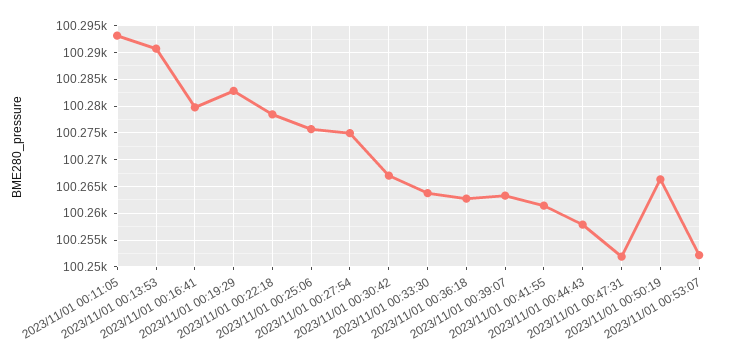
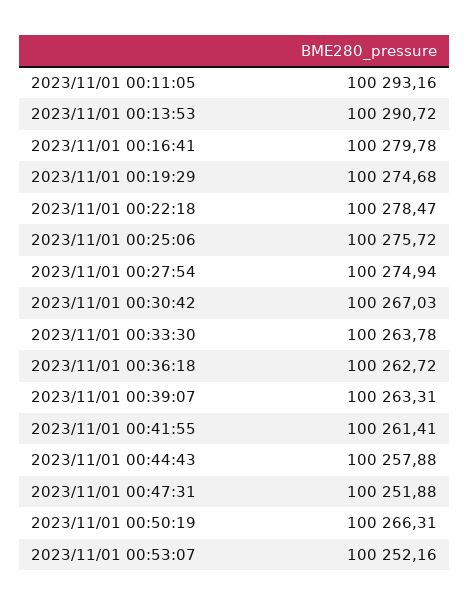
2023/11/01 00:19:29: 100282.5 -> 100274.68

